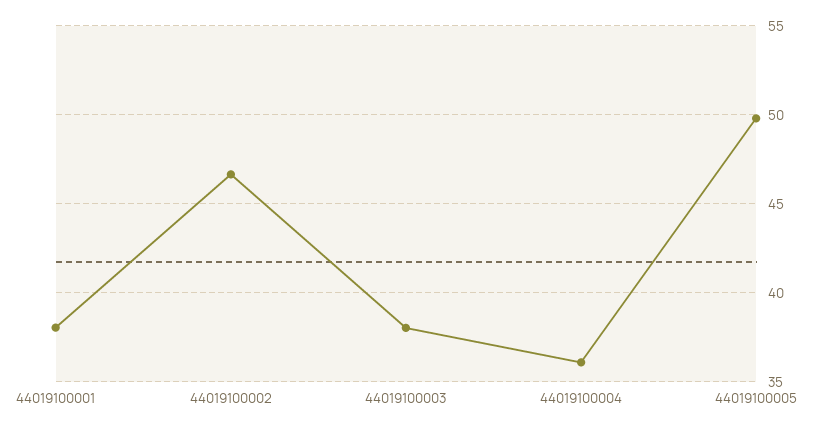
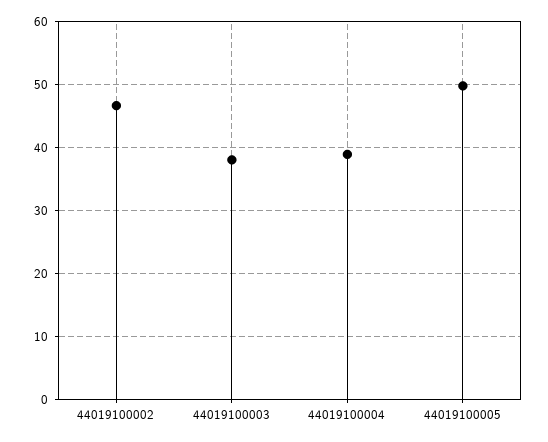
44019100001: 38 -> none
44019100004: 36 -> 39

